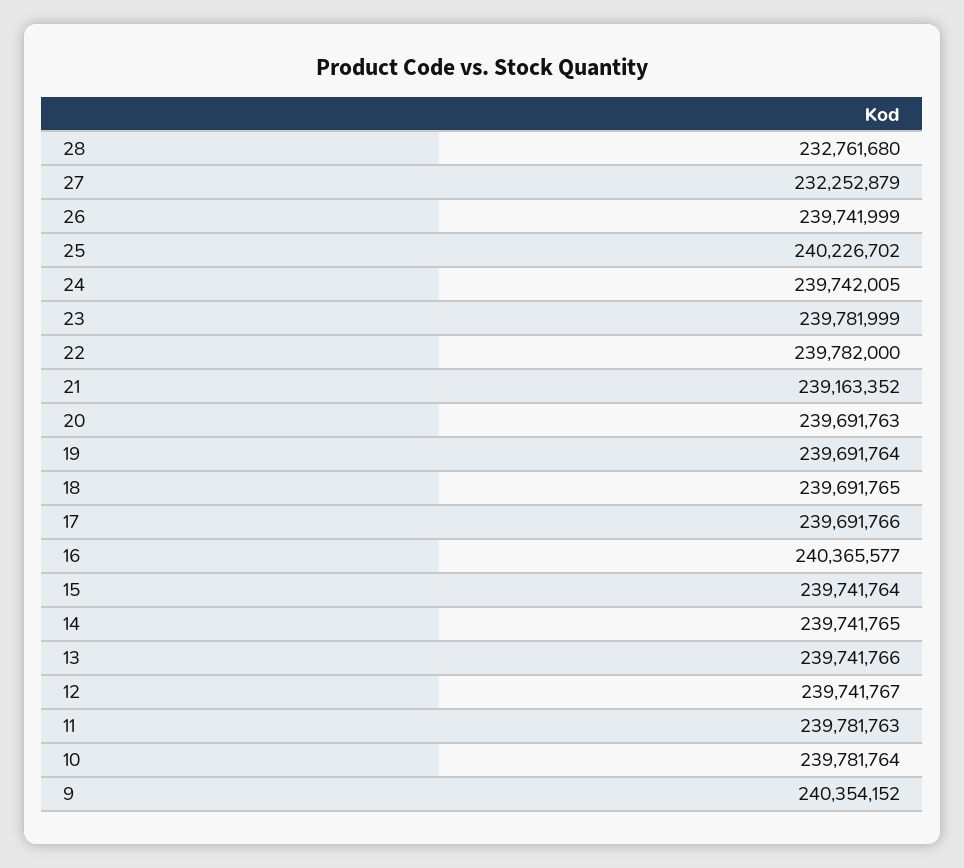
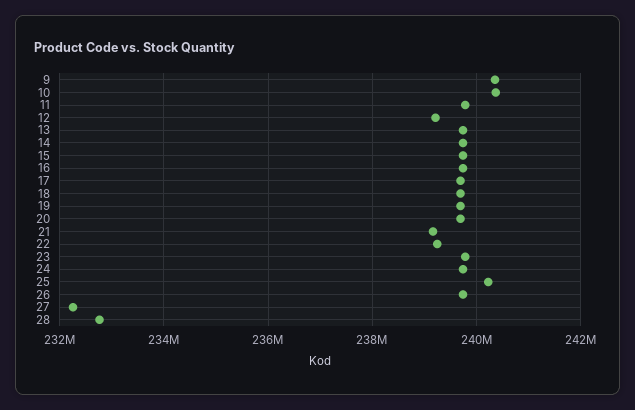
22: 239782000 -> 239200000
16: 240365577 -> 239800000
12: 239741767 -> 239200000
10: 239781764 -> 240400000

